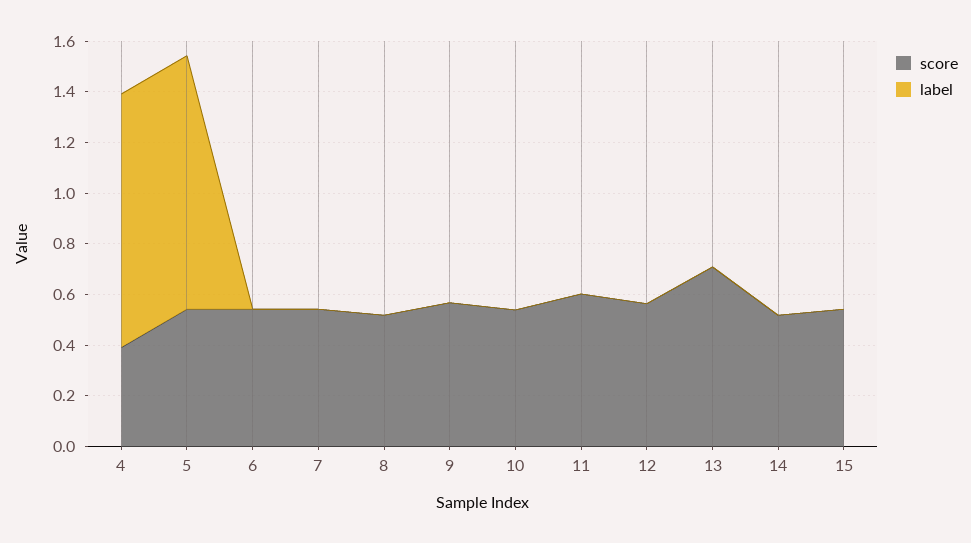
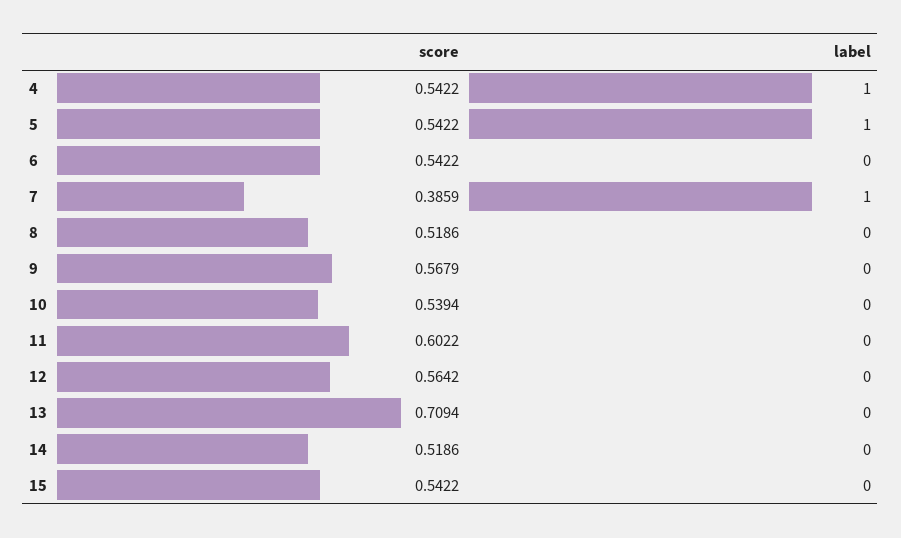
score, 4: 0.4 -> 0.5422
score, 7: 0.55 -> 0.3859
label, 7: 0 -> 1

